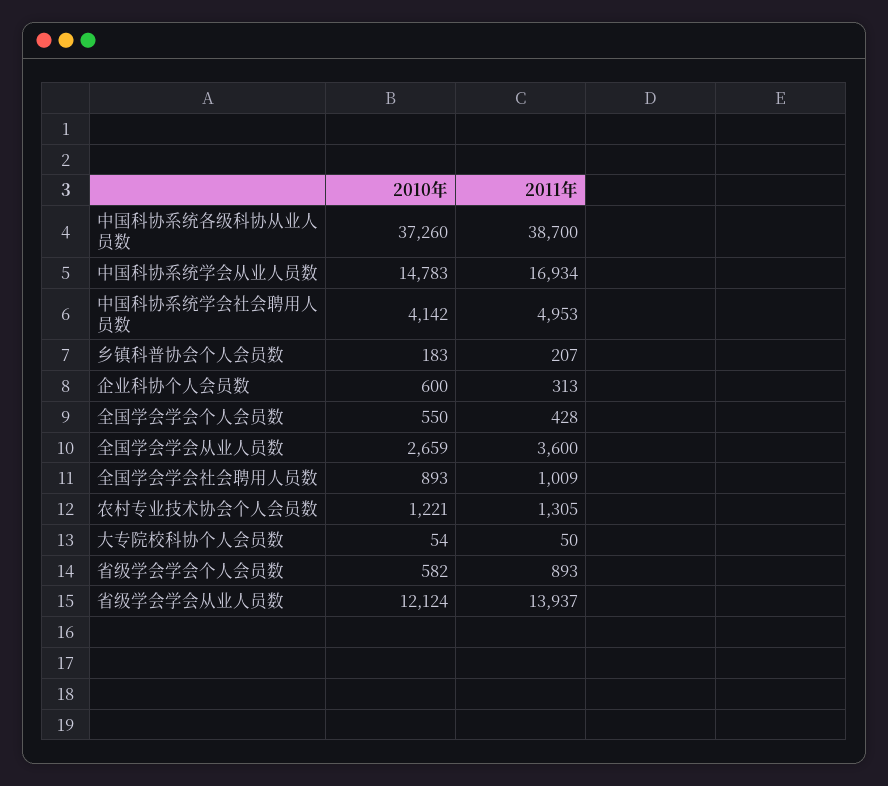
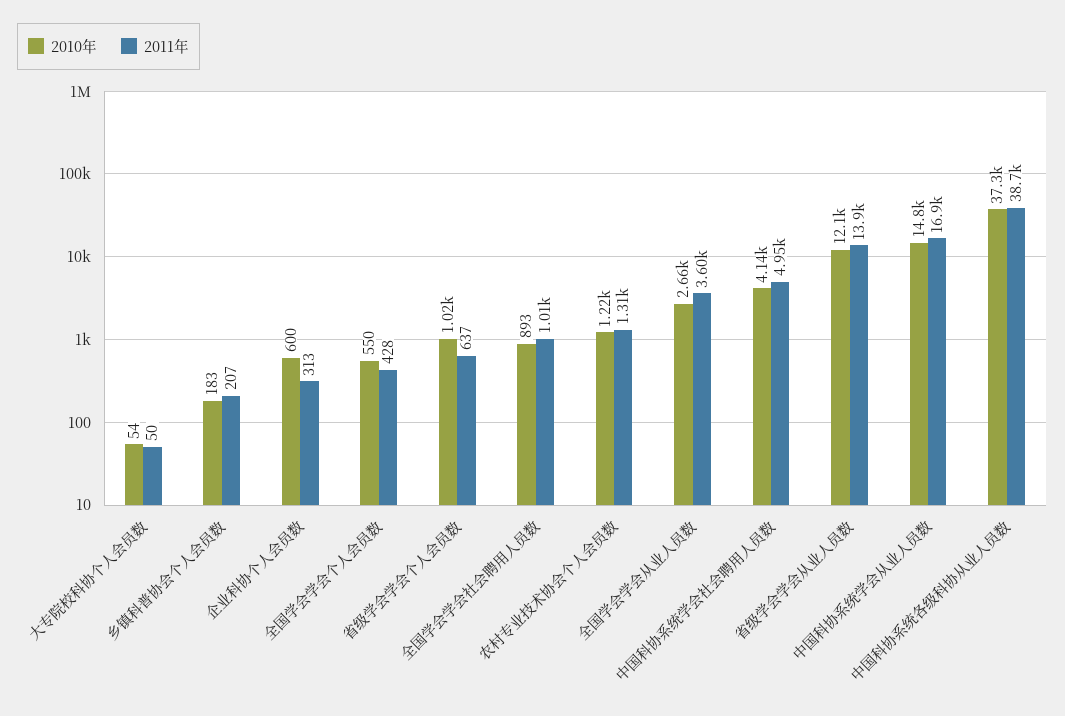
2010年, 省级学会学会个人会员数: 582 -> 1020
2011年, 省级学会学会个人会员数: 893 -> 637

